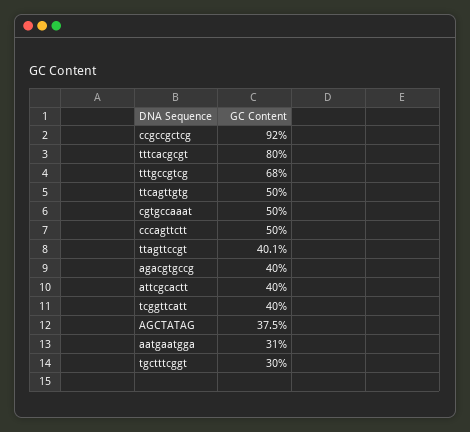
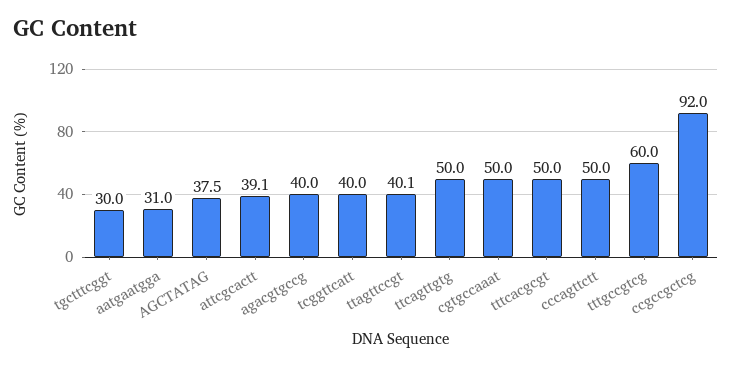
tttcacgcgt: 80 -> 50
tttgccgtcg: 68 -> 60
attcgcactt: 40 -> 39.1

